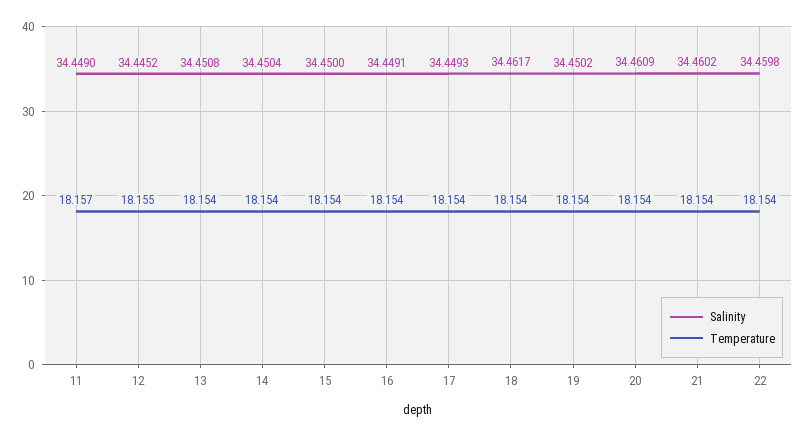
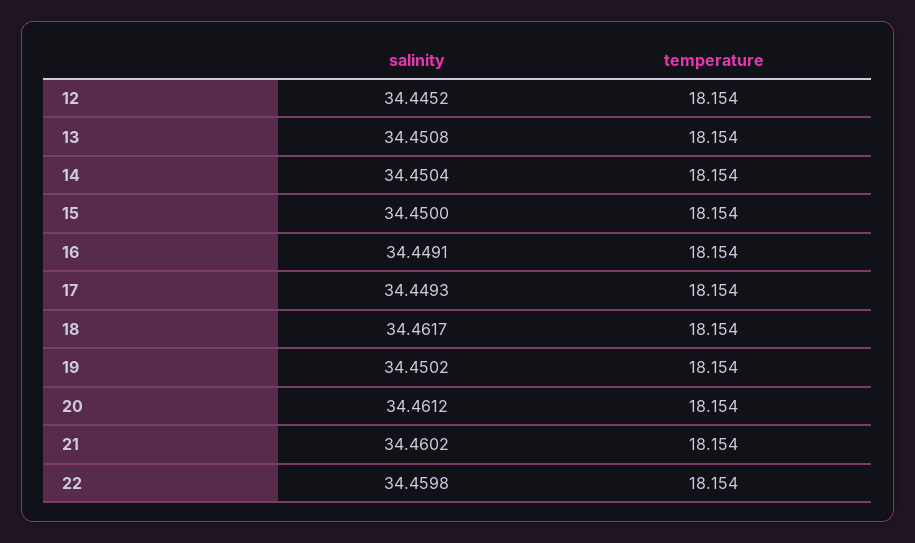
Salinity, 11: 34.449 -> none
Temperature, 11: 18.157 -> none
Temperature, 12: 18.155 -> 18.154
Salinity, 20: 34.4609 -> 34.4612

